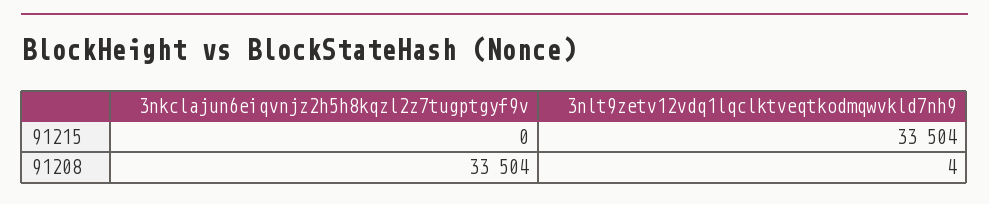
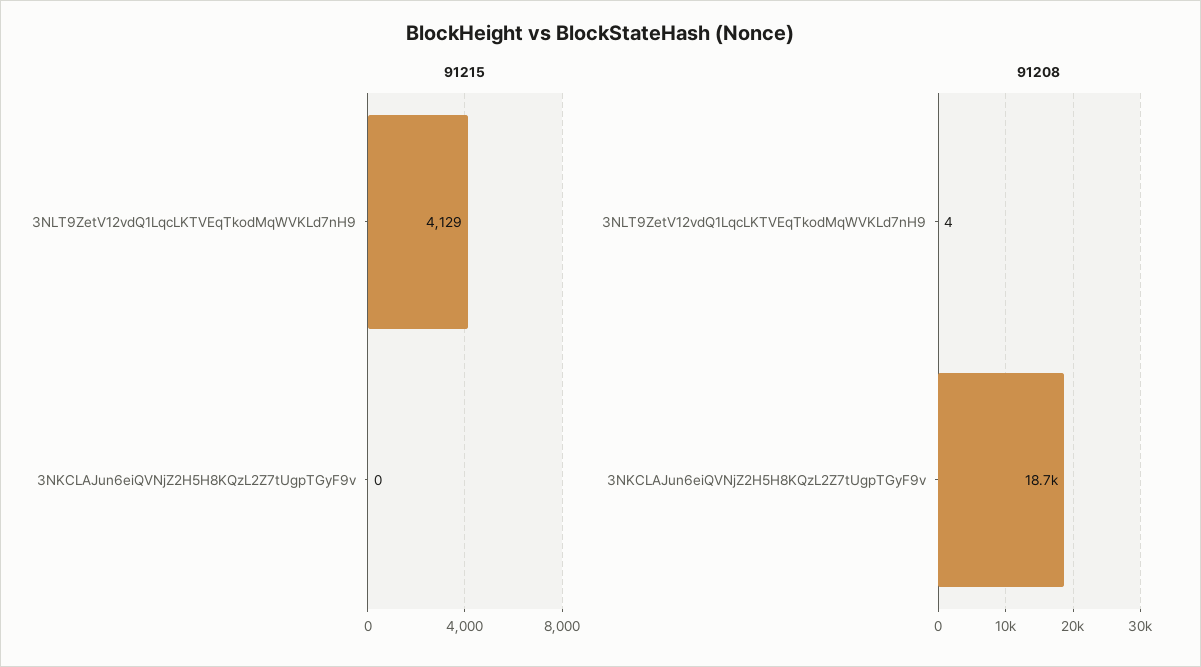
91215, 3nlt9zetv12vdq1lqclktveqtkodmqwvkld7nh9: 33504 -> 4129
91208, 3nkclajun6eiqvnjz2h5h8kqzl2z7tugptgyf9v: 33504 -> 18700

